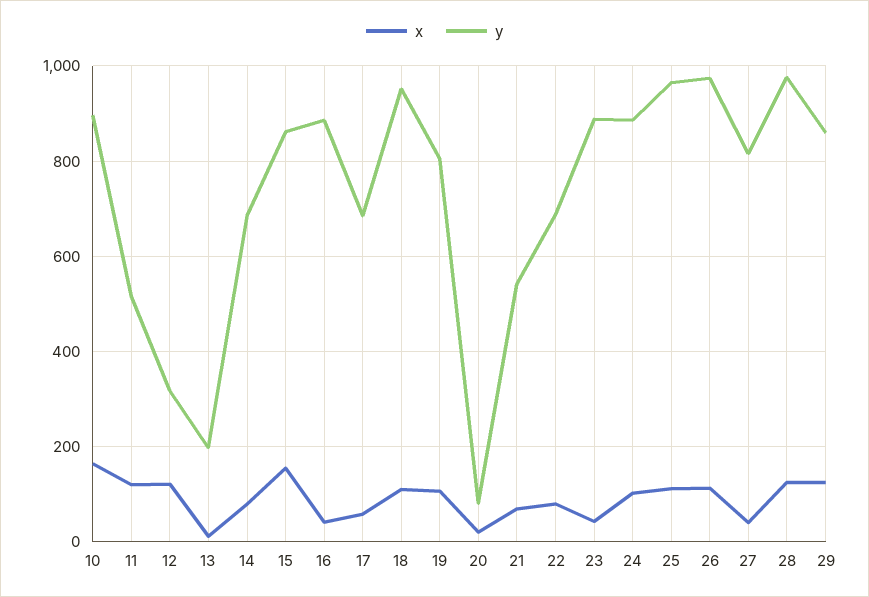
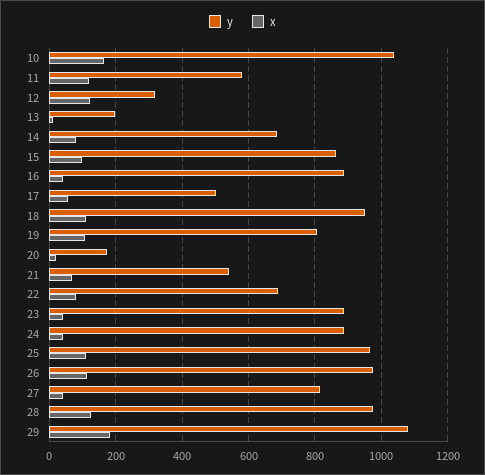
y, 10: 900 -> 1040
y, 11: 520 -> 580
x, 15: 160 -> 100
y, 17: 680 -> 500
y, 20: 80 -> 180
x, 24: 100 -> 40
x, 29: 120 -> 180
y, 29: 860 -> 1080

